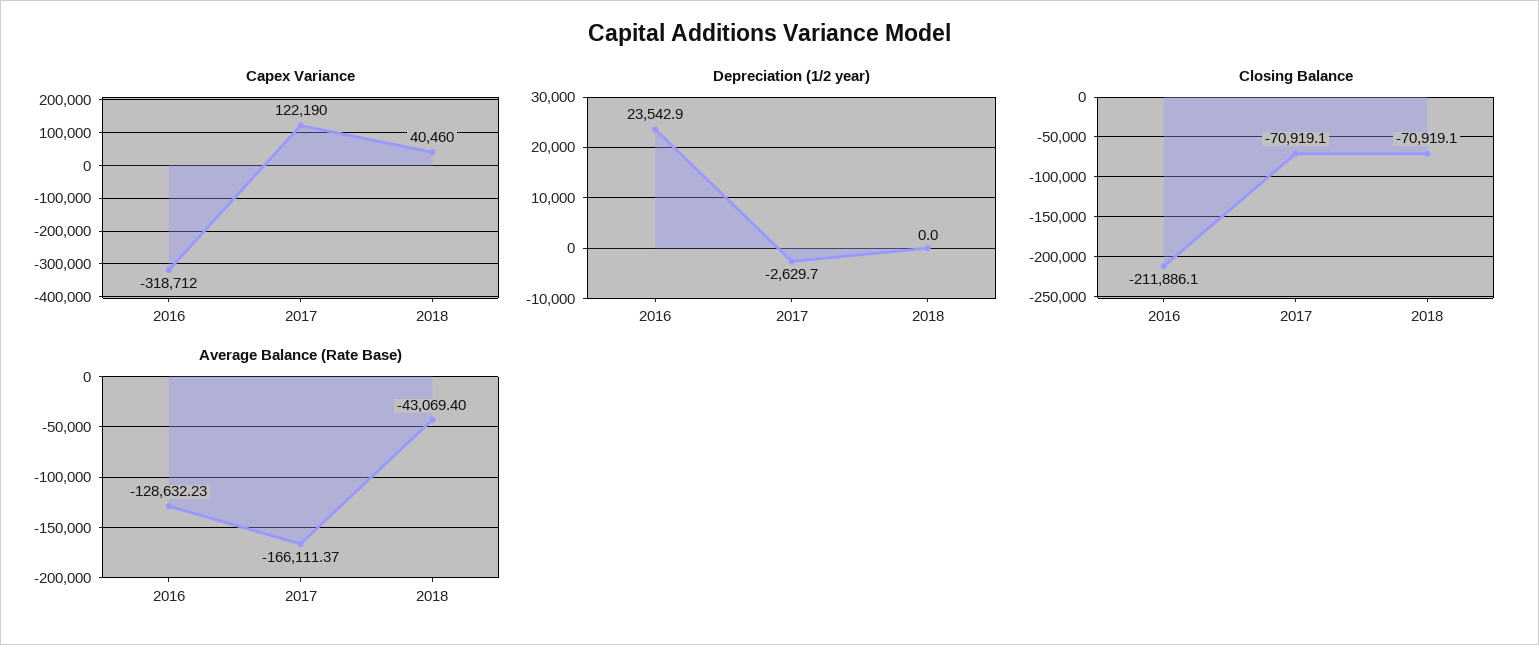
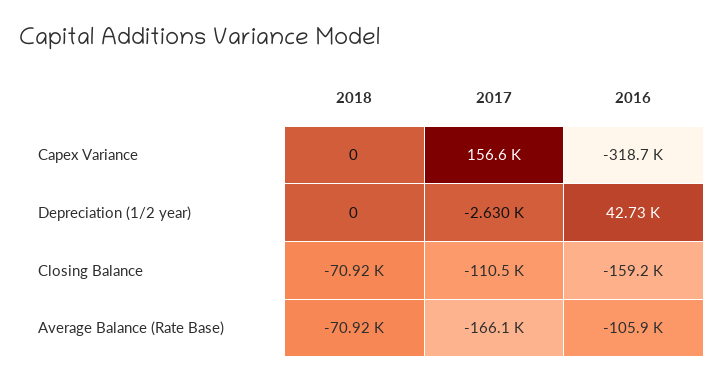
Capex Variance, 2017: 122190 -> 156600
Capex Variance, 2018: 40460 -> 0
Depreciation (1/2 year), 2016: 23542.9 -> 42730
Closing Balance, 2016: -211886.1 -> -159200
Closing Balance, 2017: -70919.1 -> -110500
Average Balance (Rate Base), 2016: -128632.23 -> -105900
Average Balance (Rate Base), 2018: -43069.4 -> -70920

